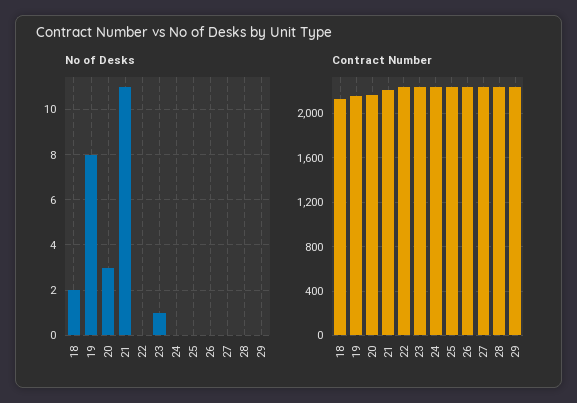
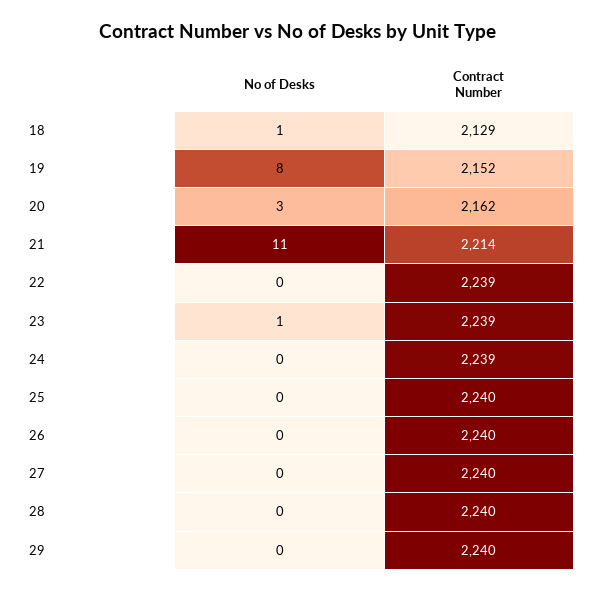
No of Desks, 18: 2 -> 1

